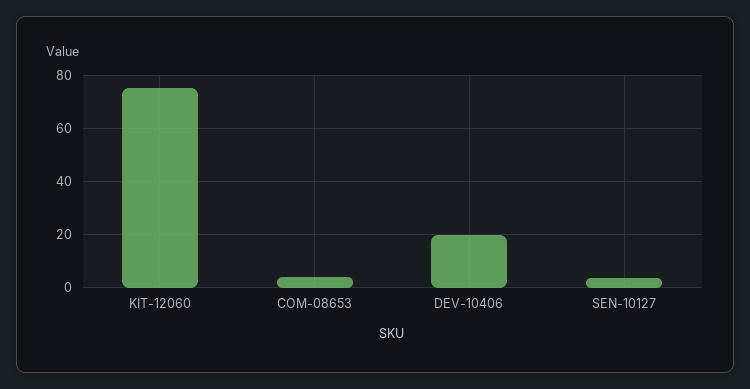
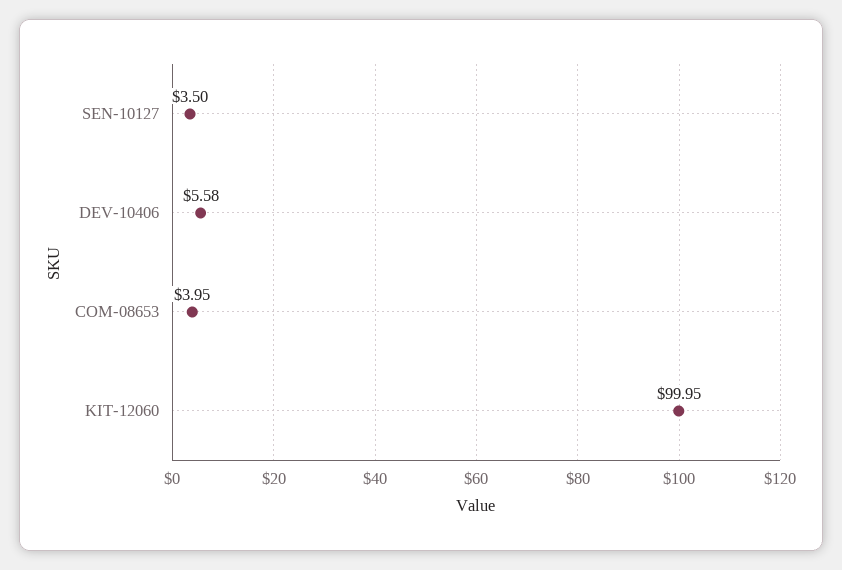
KIT-12060: 75 -> 99.95
DEV-10406: 20 -> 5.58

